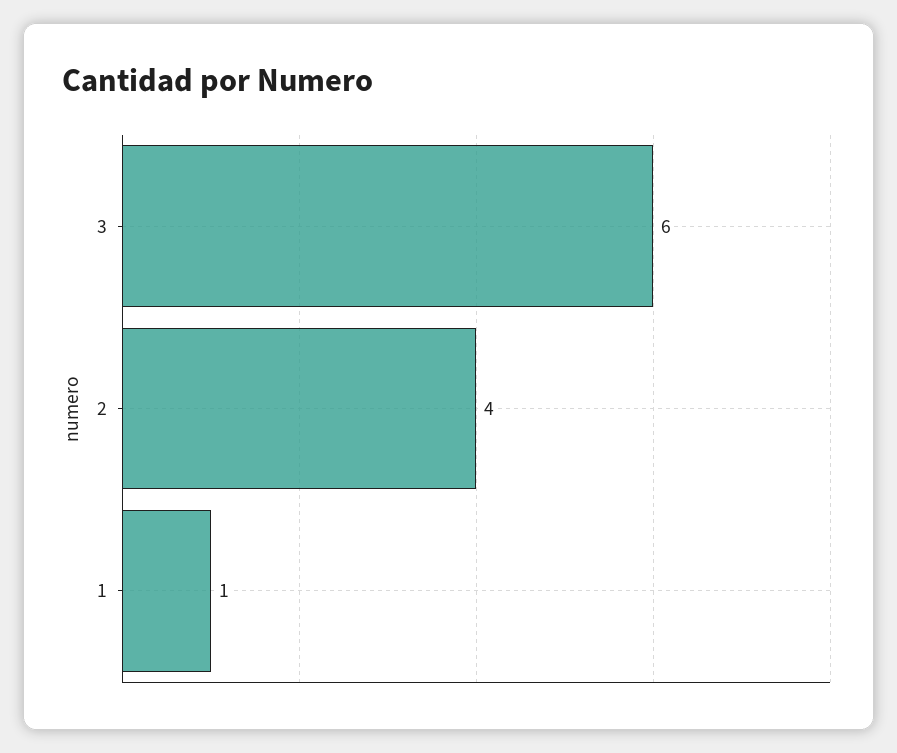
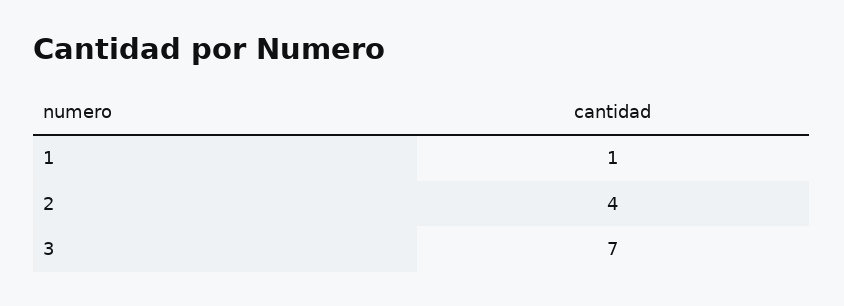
3: 6 -> 7

